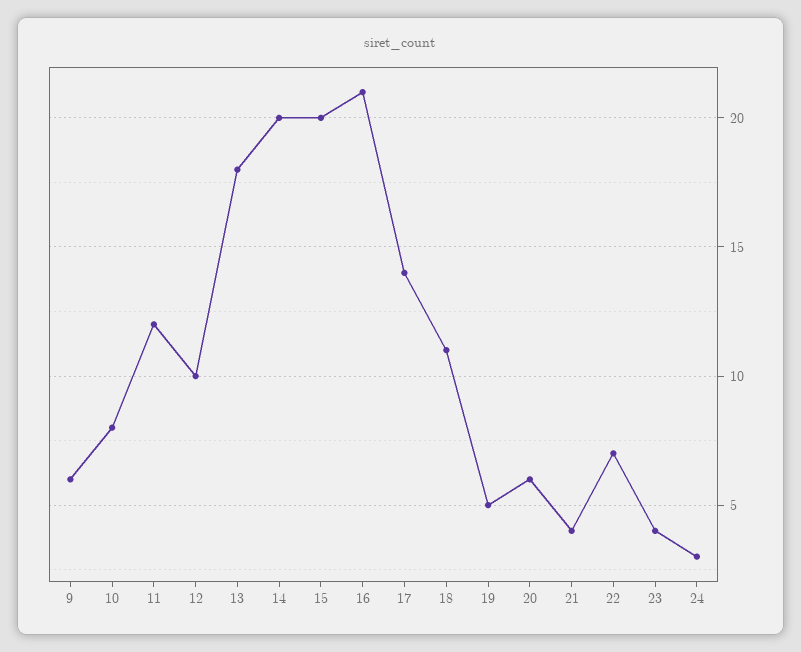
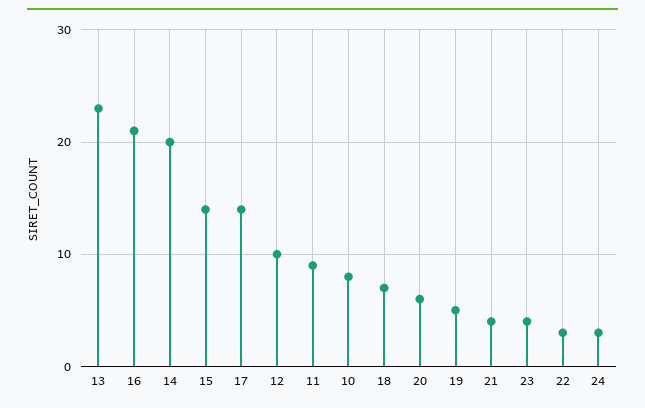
9: 6 -> none
11: 12 -> 9
13: 18 -> 23
15: 20 -> 14
18: 11 -> 7
22: 7 -> 3

